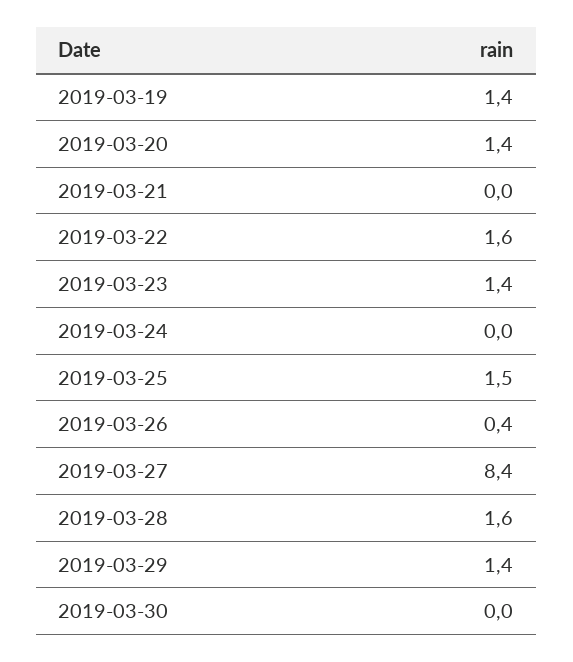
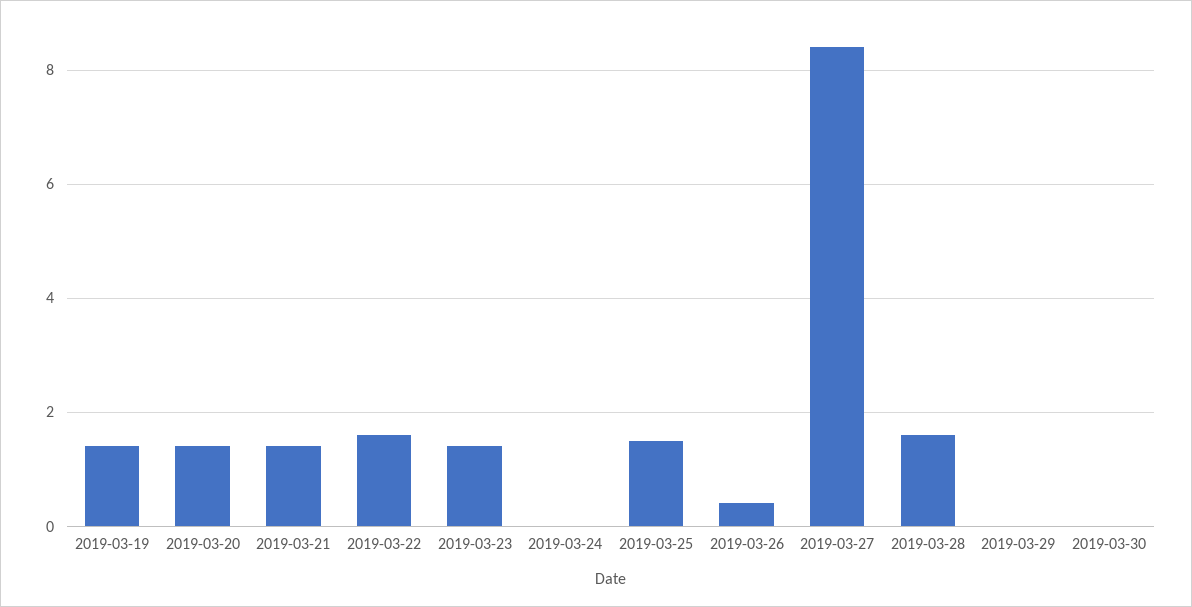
2019-03-21: 0 -> 1.5
2019-03-29: 1.4 -> 0

